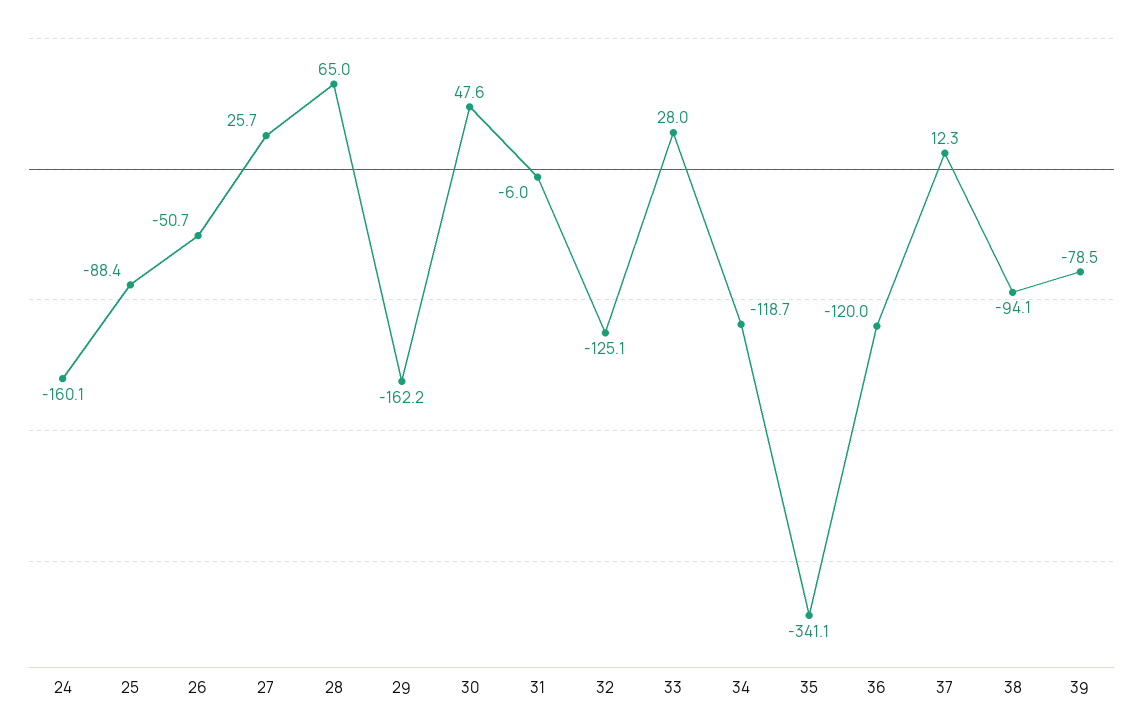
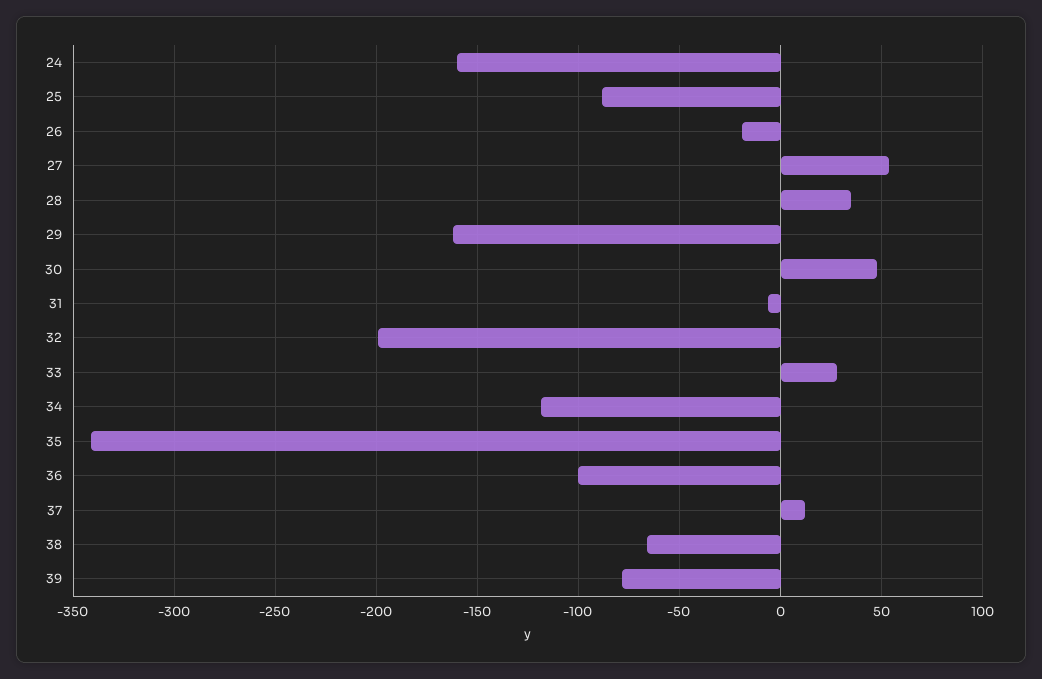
26: -50.7 -> -20
27: 25.7 -> 55
28: 65 -> 35
32: -125.1 -> -200
36: -120 -> -100
38: -94.1 -> -65

